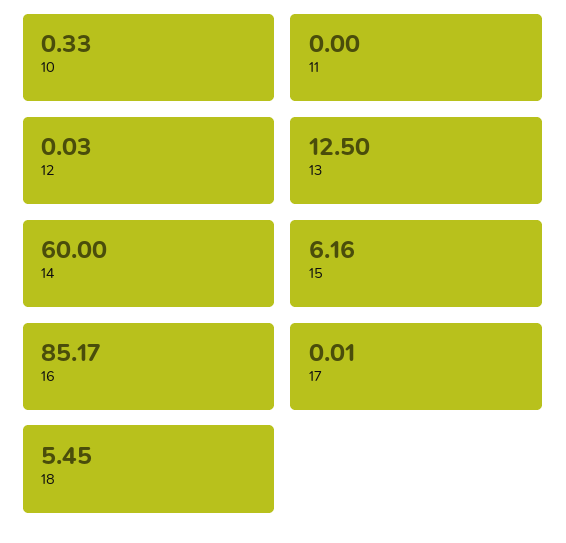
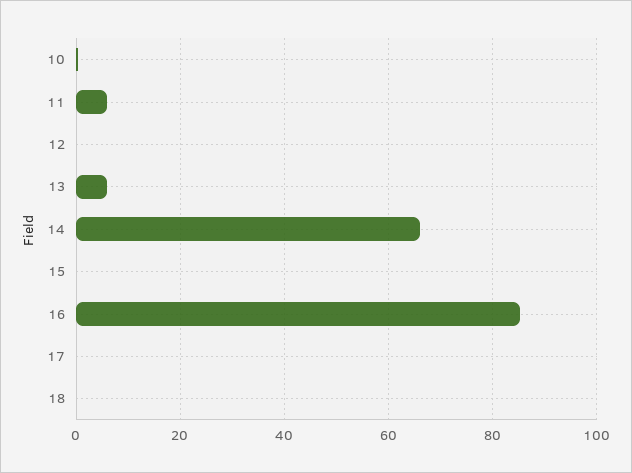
11: 0 -> 6
13: 12.5 -> 6
14: 60 -> 66
15: 6.16 -> 0
18: 5.45 -> 0

